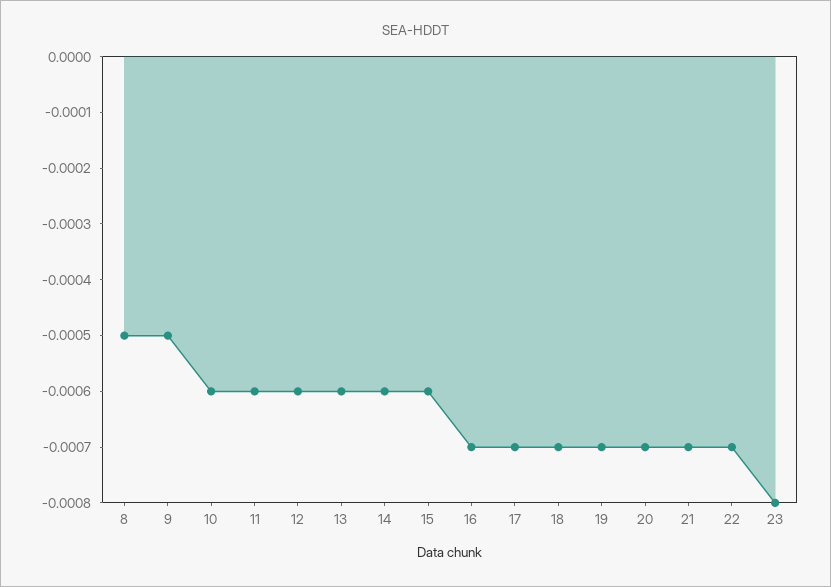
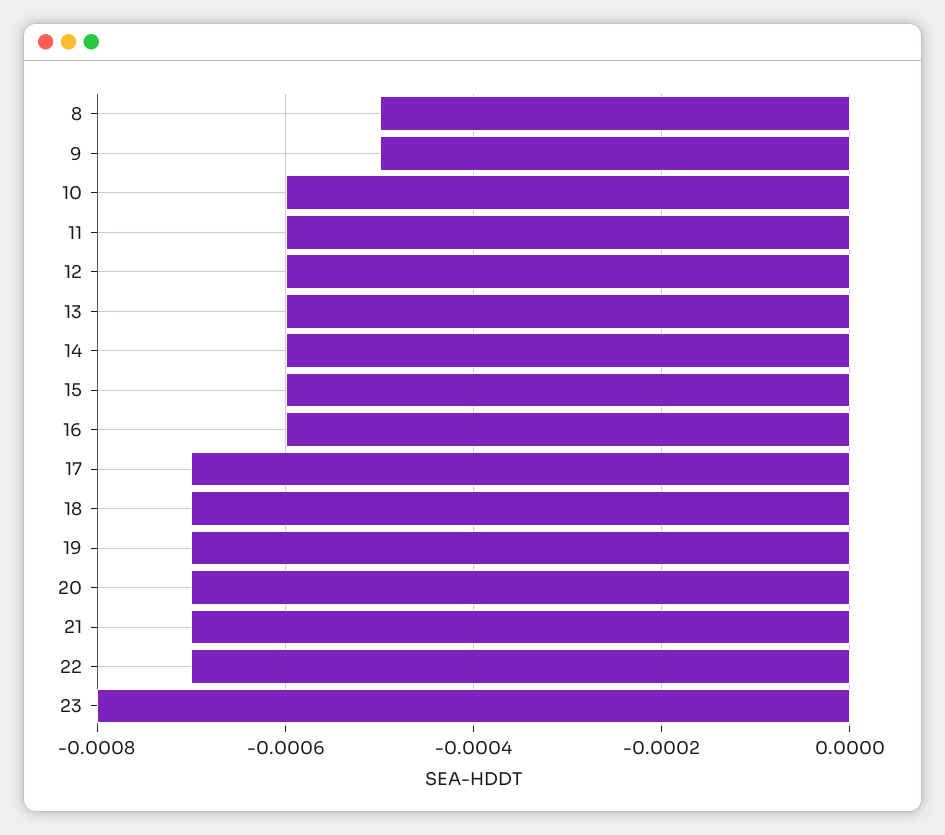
16: -0.0007 -> -0.0006

